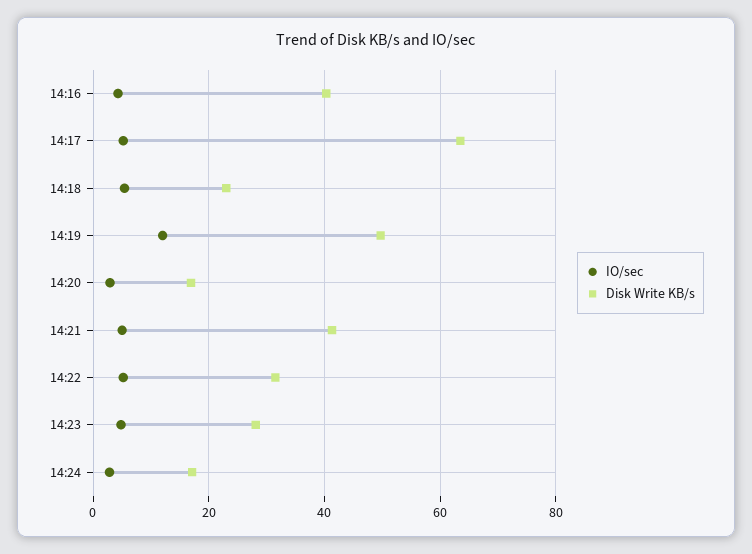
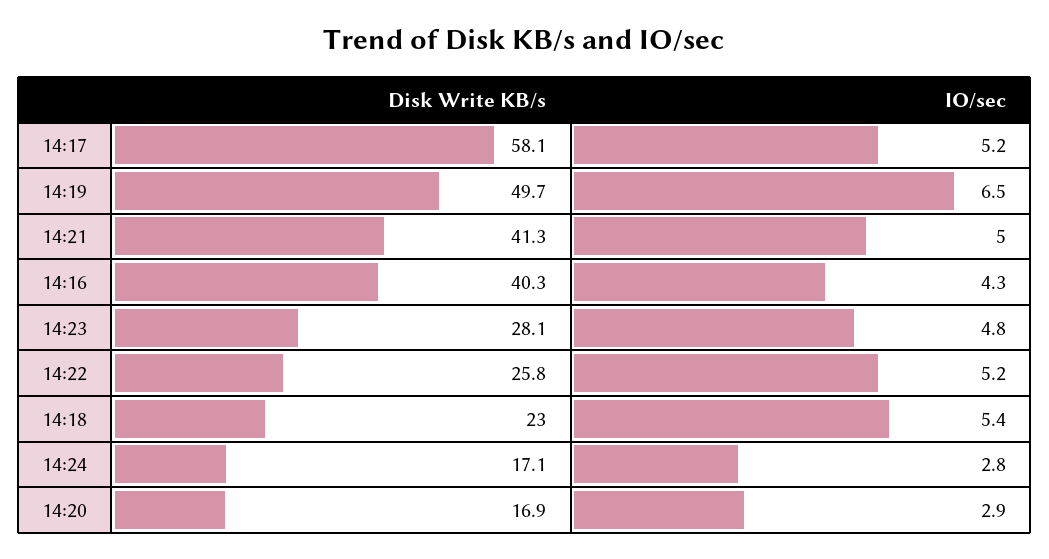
Disk Write KB/s, 14:17: 64 -> 58.1
IO/sec, 14:19: 12 -> 6.5
Disk Write KB/s, 14:22: 32 -> 25.8

